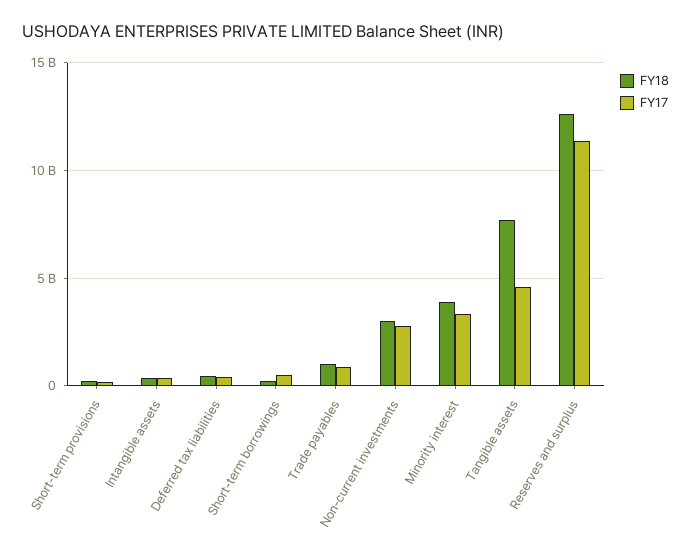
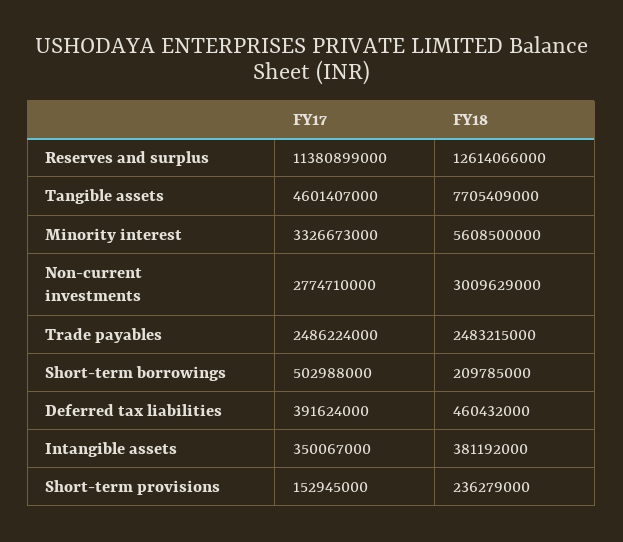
FY18, Trade payables: 1000000000 -> 2483215000
FY17, Trade payables: 1000000000 -> 2486224000
FY18, Minority interest: 4000000000 -> 5608500000

